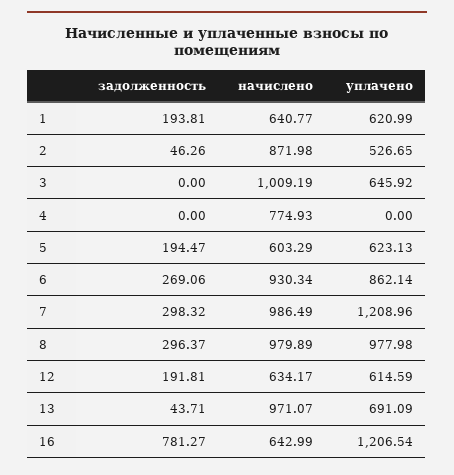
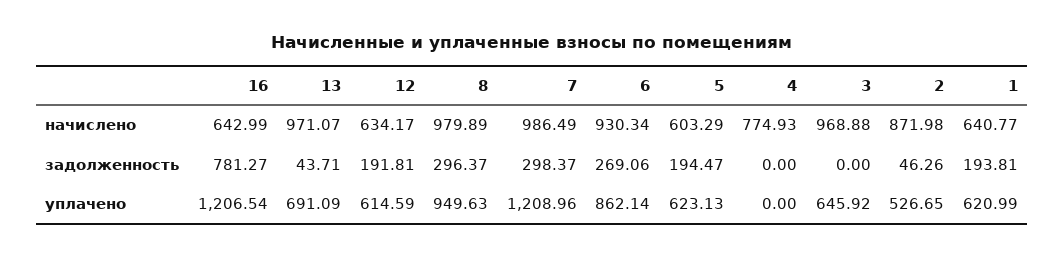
начислено, 3: 1009.19 -> 968.88
задолженность, 7: 298.32 -> 298.37
уплачено, 8: 977.98 -> 949.63

